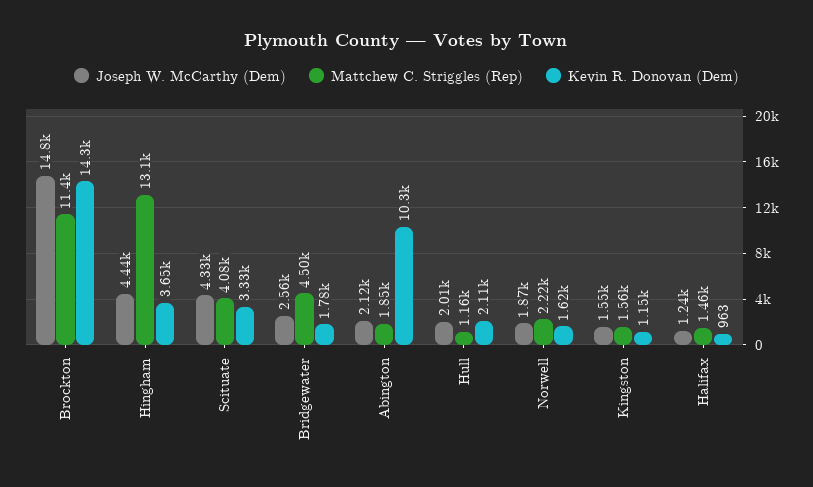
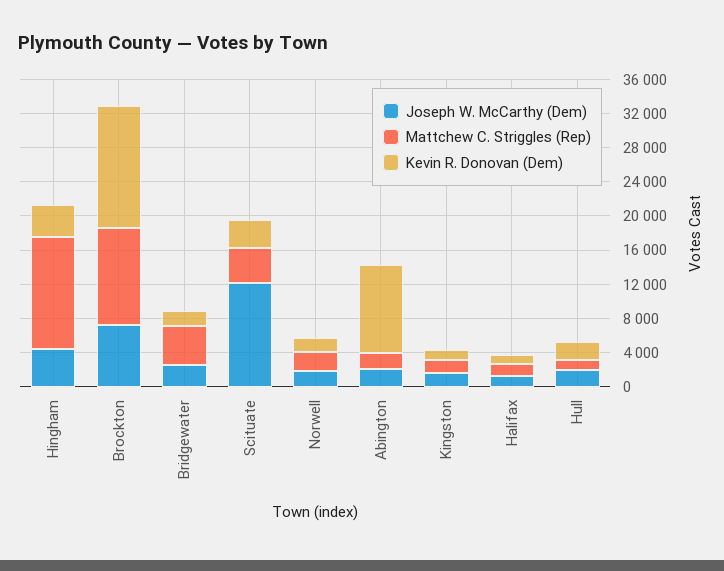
Joseph W. McCarthy (Dem), Brockton: 14800 -> 7000
Joseph W. McCarthy (Dem), Scituate: 4330 -> 12000

